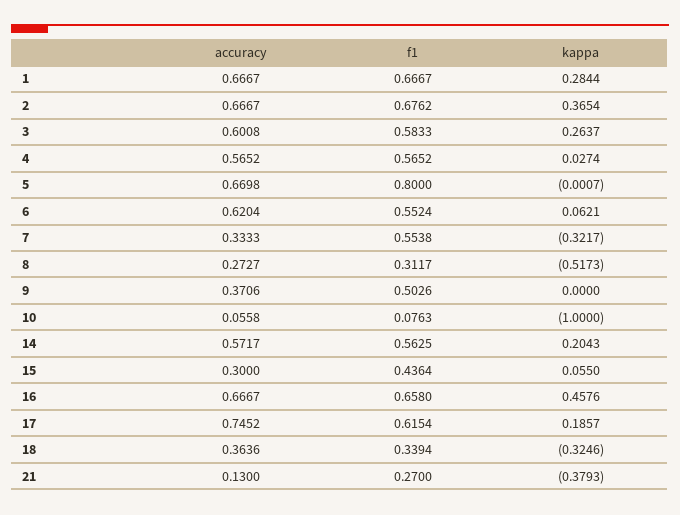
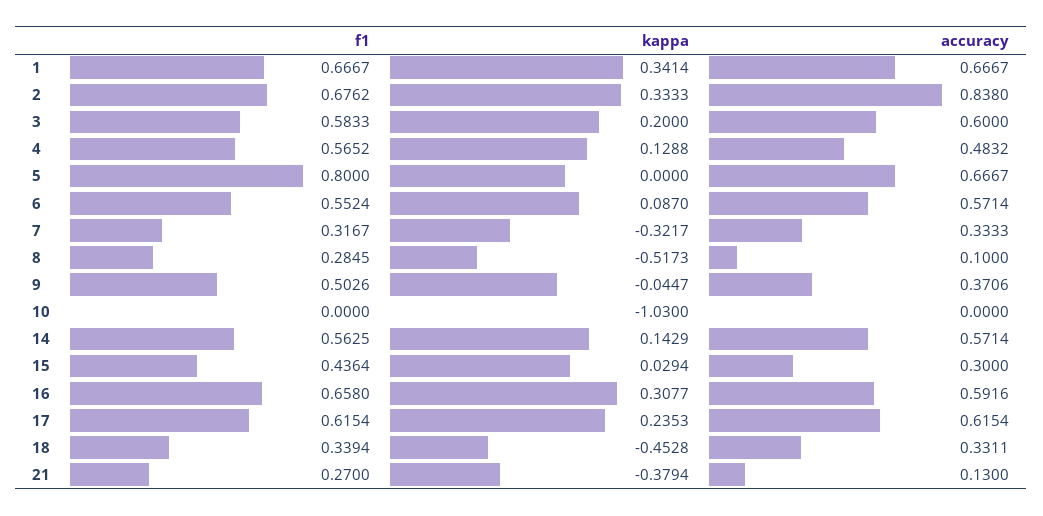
kappa, 1: 0.2844 -> 0.3414
accuracy, 2: 0.6667 -> 0.838
kappa, 2: 0.3654 -> 0.3333
accuracy, 3: 0.6008 -> 0.6
kappa, 3: 0.2637 -> 0.2
accuracy, 4: 0.5652 -> 0.4832
kappa, 4: 0.0274 -> 0.1288
accuracy, 5: 0.6698 -> 0.6667
kappa, 5: -0.0007 -> 0
accuracy, 6: 0.6204 -> 0.5714
kappa, 6: 0.0621 -> 0.087
f1, 7: 0.5538 -> 0.3167
accuracy, 8: 0.2727 -> 0.1
f1, 8: 0.3117 -> 0.2845
kappa, 9: 0 -> -0.0447
accuracy, 10: 0.0558 -> 0
f1, 10: 0.0763 -> 0
kappa, 10: -1 -> -1.03
accuracy, 14: 0.5717 -> 0.5714
kappa, 14: 0.2043 -> 0.1429
kappa, 15: 0.055 -> 0.0294
accuracy, 16: 0.6667 -> 0.5916
kappa, 16: 0.4576 -> 0.3077
accuracy, 17: 0.7452 -> 0.6154
kappa, 17: 0.1857 -> 0.2353
accuracy, 18: 0.3636 -> 0.3311
kappa, 18: -0.3246 -> -0.4528
kappa, 21: -0.3793 -> -0.3794

